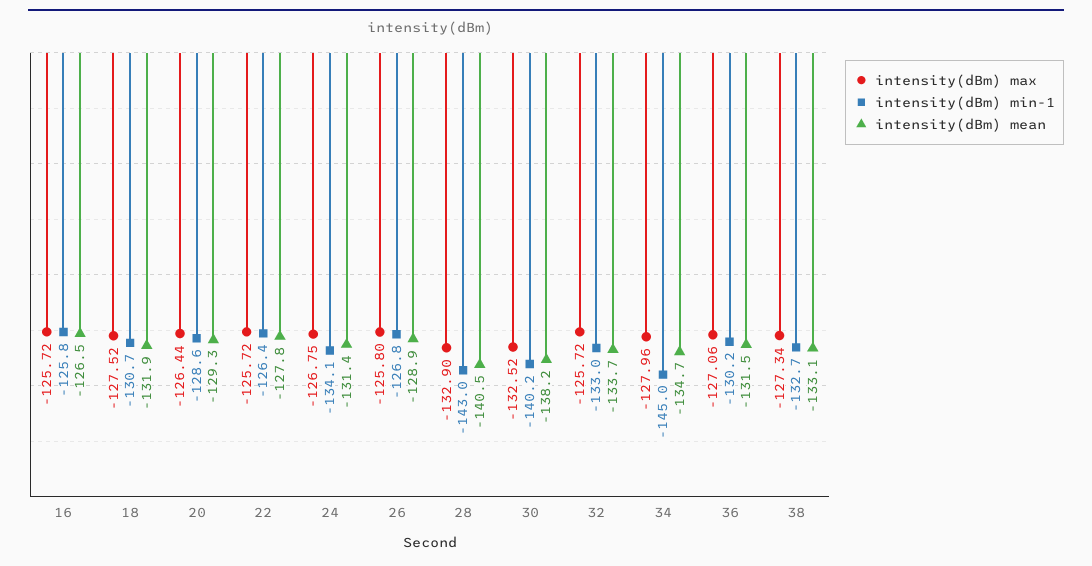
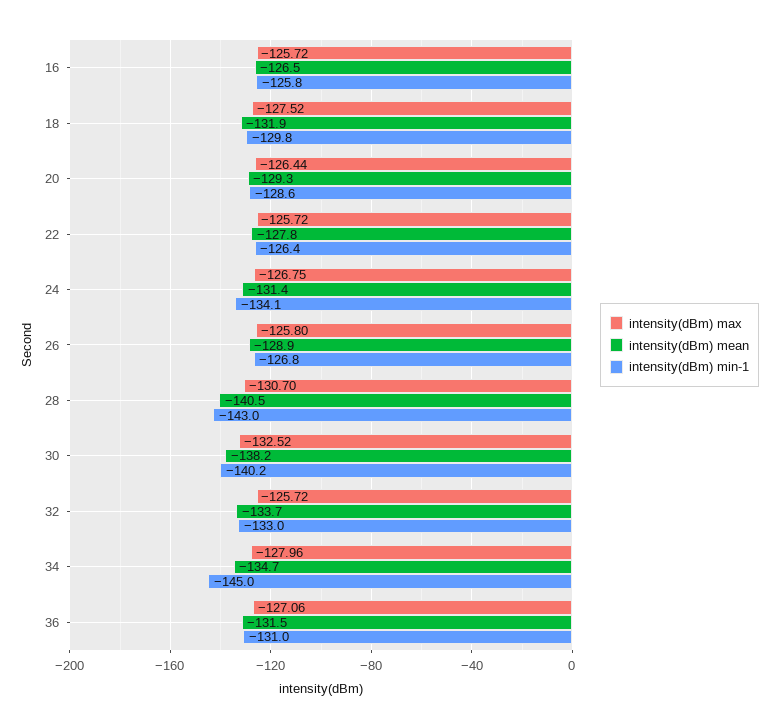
intensity(dBm) min-1, 18: -130.7 -> -129.8
intensity(dBm) max, 28: -132.9 -> -130.7
intensity(dBm) min-1, 36: -130.2 -> -131
intensity(dBm) max, 38: -127.34 -> none
intensity(dBm) min-1, 38: -132.7 -> none
intensity(dBm) mean, 38: -133.1 -> none

